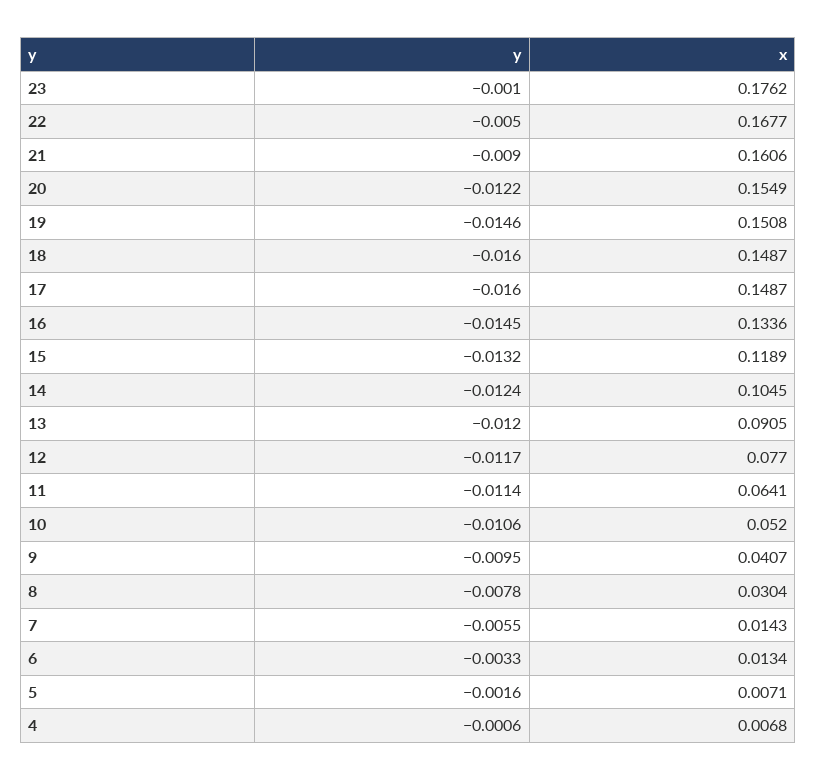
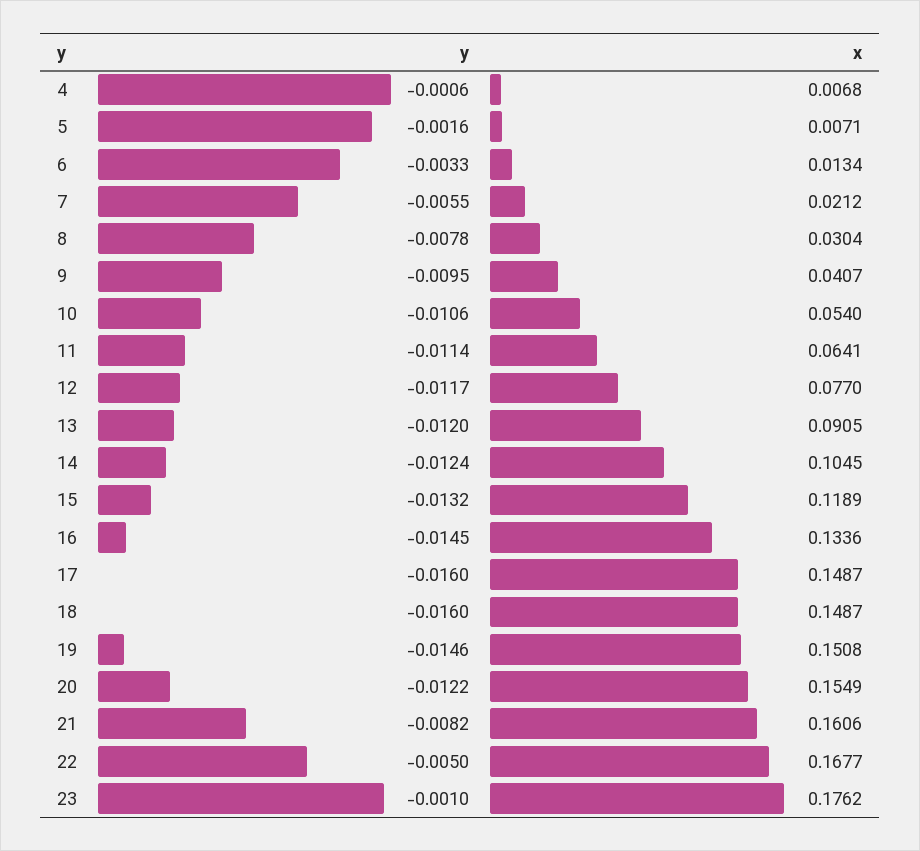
y, 21: -0.009 -> -0.0082
x, 10: 0.052 -> 0.054
x, 7: 0.0143 -> 0.0212

